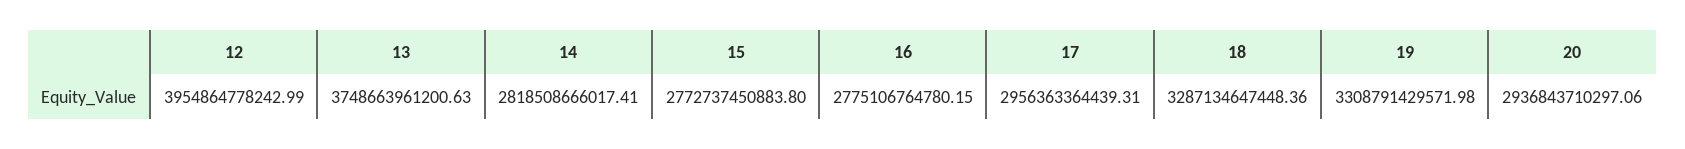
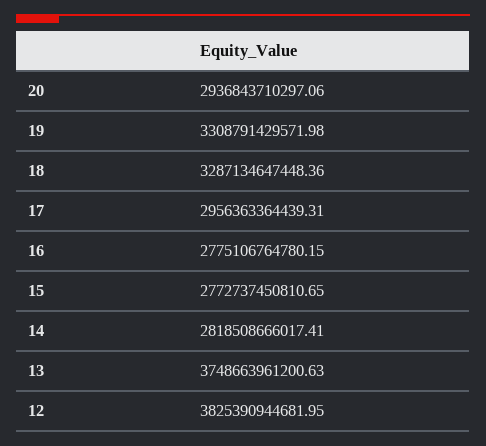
12: 3954864778242.99 -> 3825390944681.95
15: 2772737450883.8 -> 2772737450810.65

